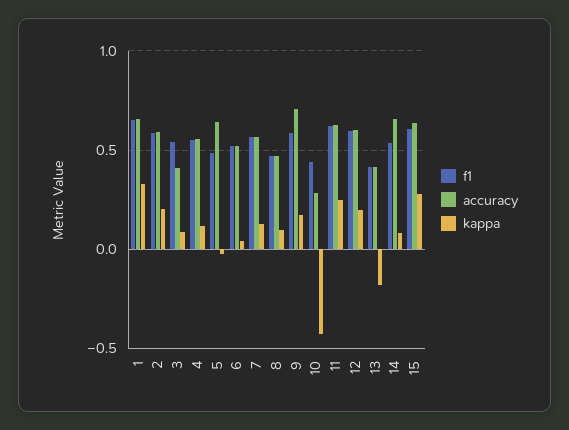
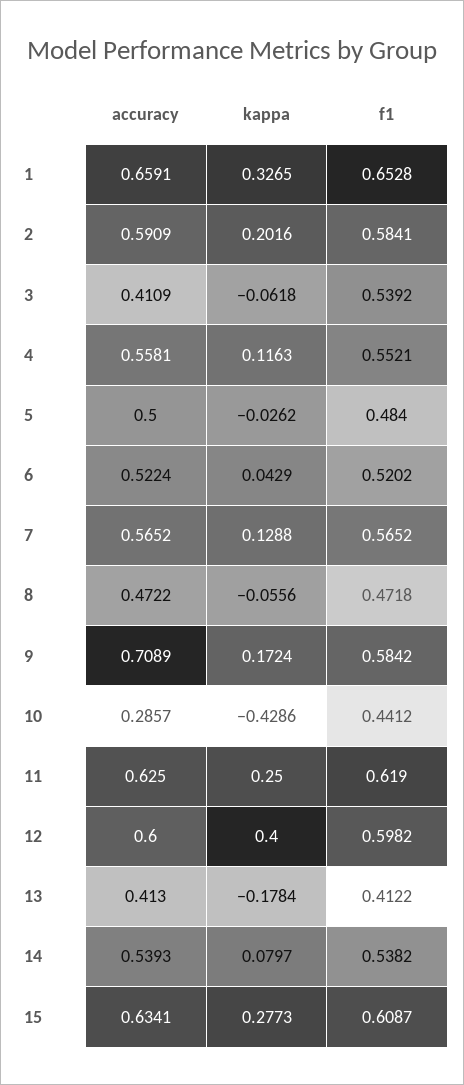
kappa, 3: 0.1 -> -0.0618
accuracy, 5: 0.65 -> 0.5
kappa, 8: 0.1 -> -0.0556
kappa, 12: 0.2 -> 0.4
accuracy, 14: 0.65 -> 0.5393

